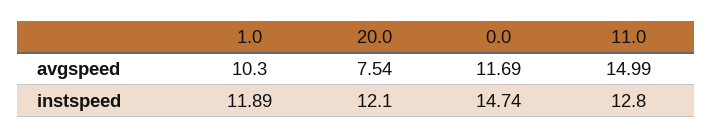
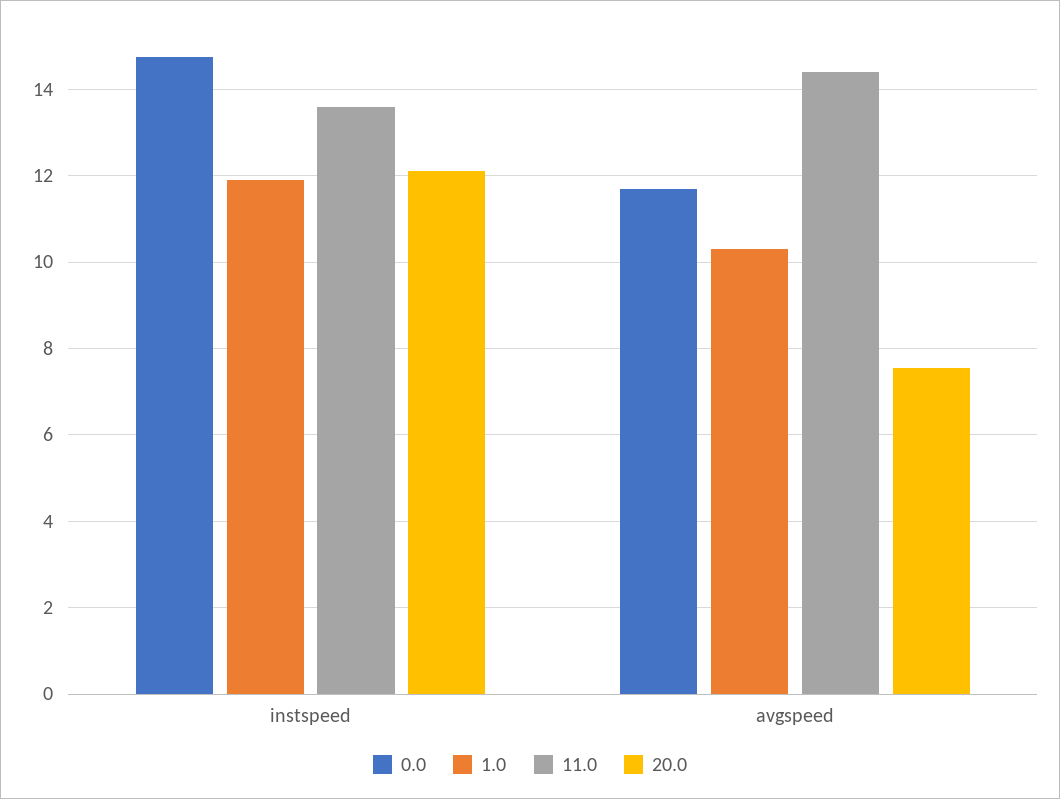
11.0, avgspeed: 14.99 -> 14.4
11.0, instspeed: 12.8 -> 13.6

